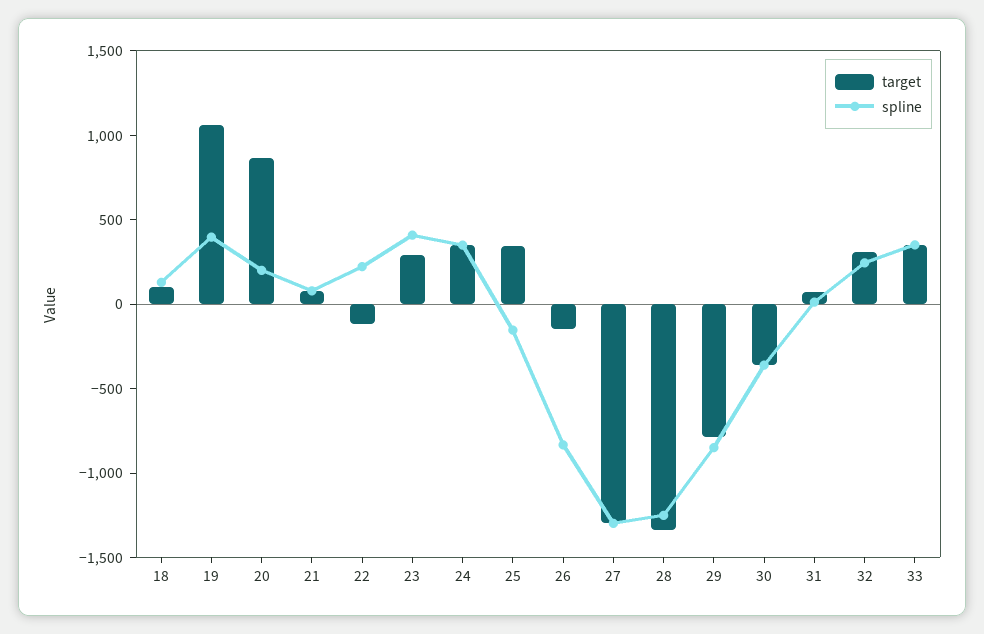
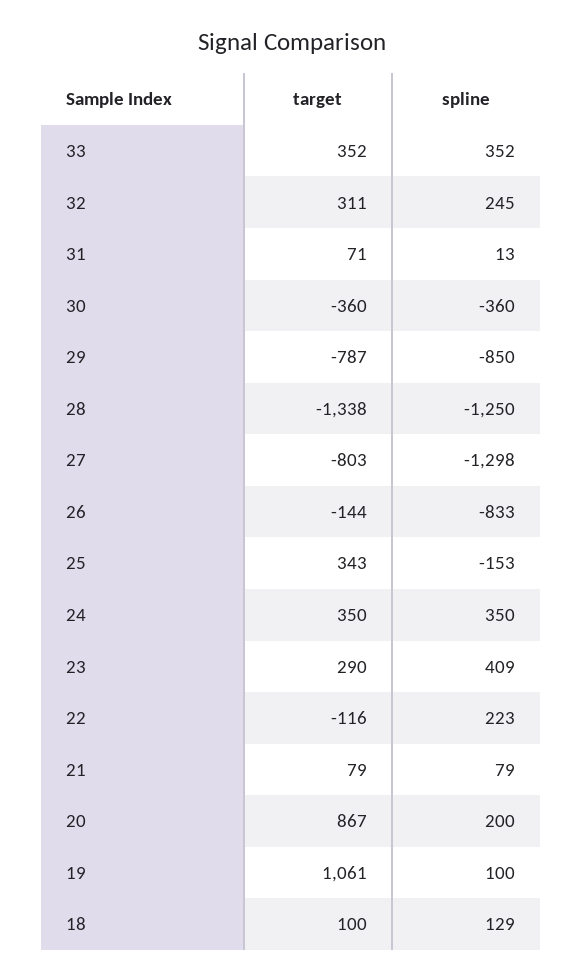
spline, 19: 400 -> 100
target, 27: -1300 -> -803

